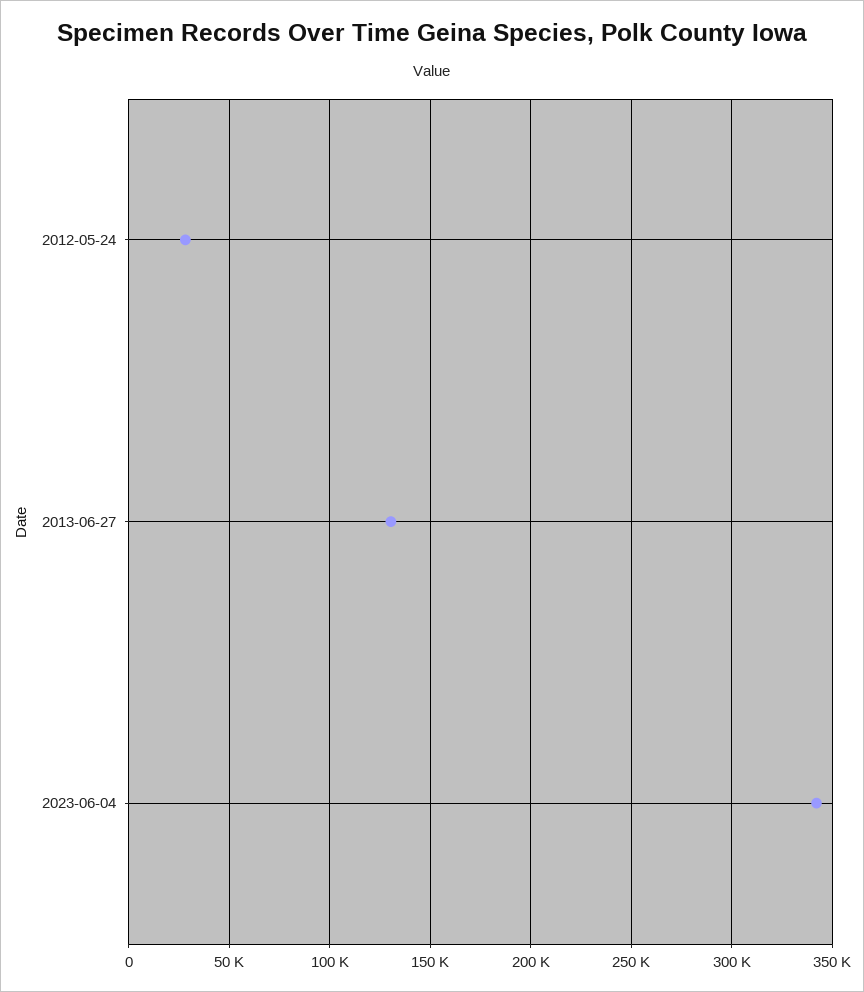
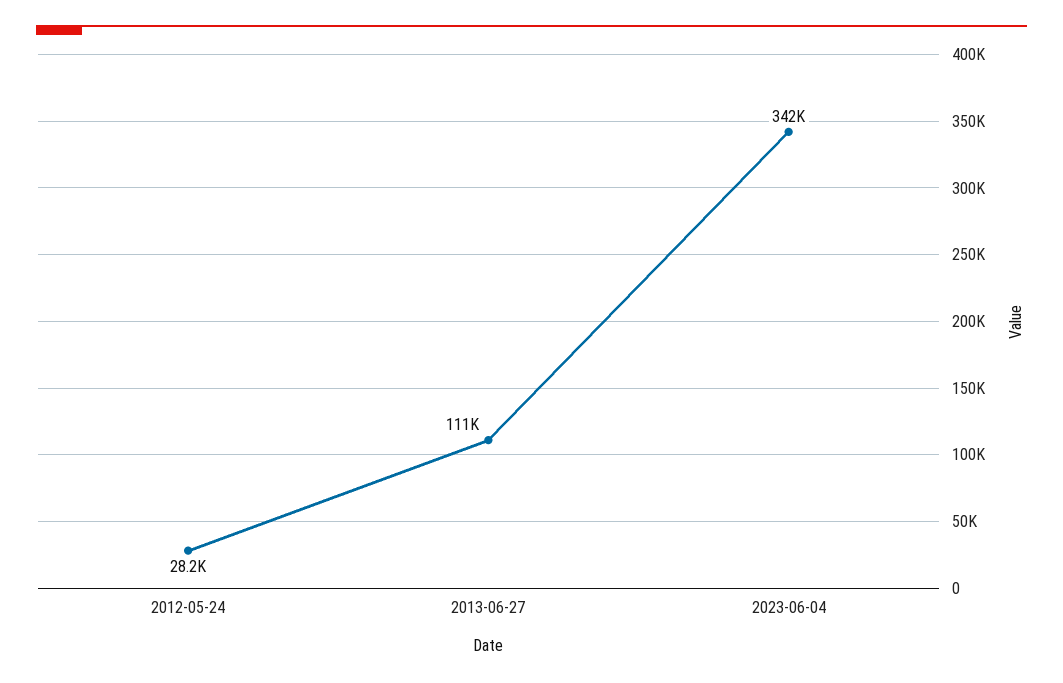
2013-06-27: 130000 -> 111000

